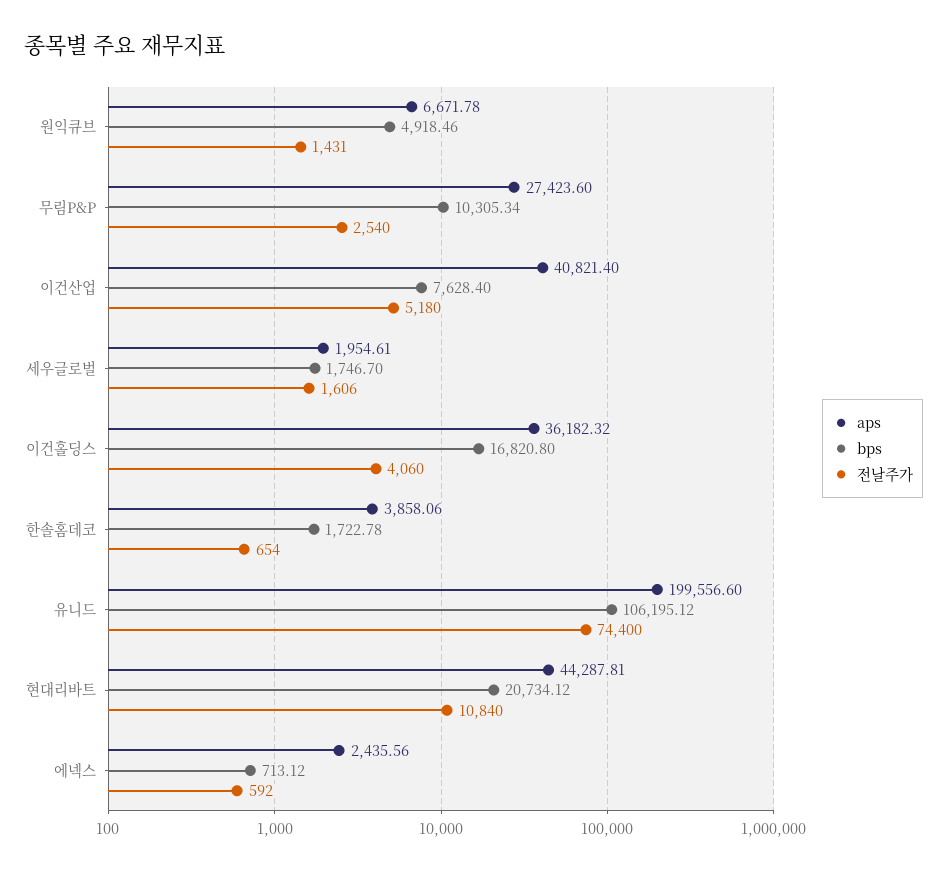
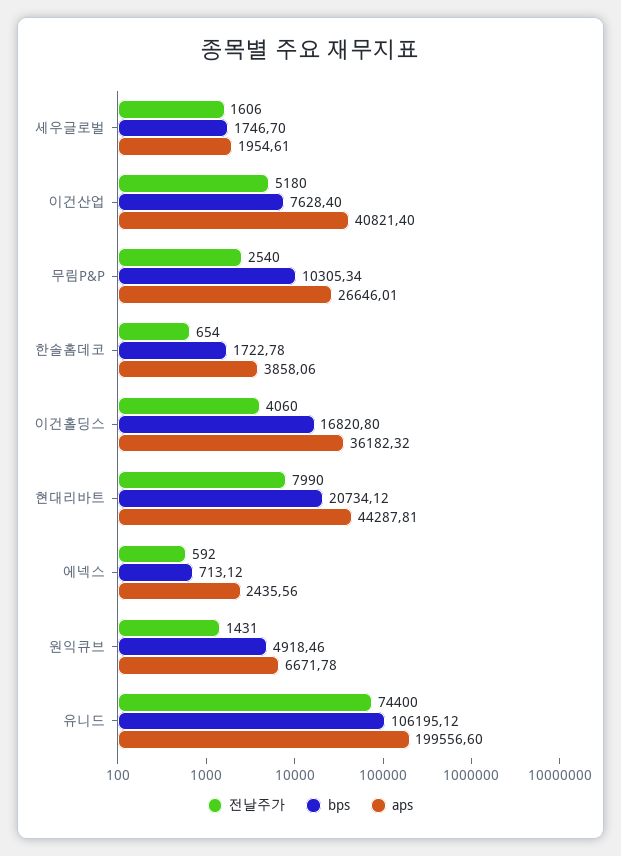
aps, 무림P&P: 27423.6 -> 26646.01
전날주가, 현대리바트: 10840 -> 7990

